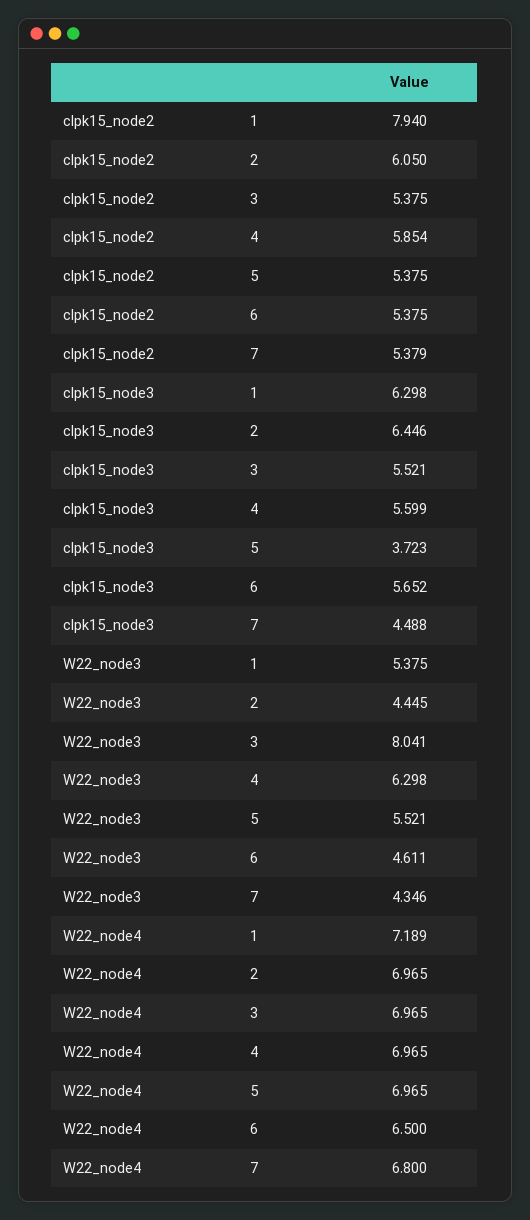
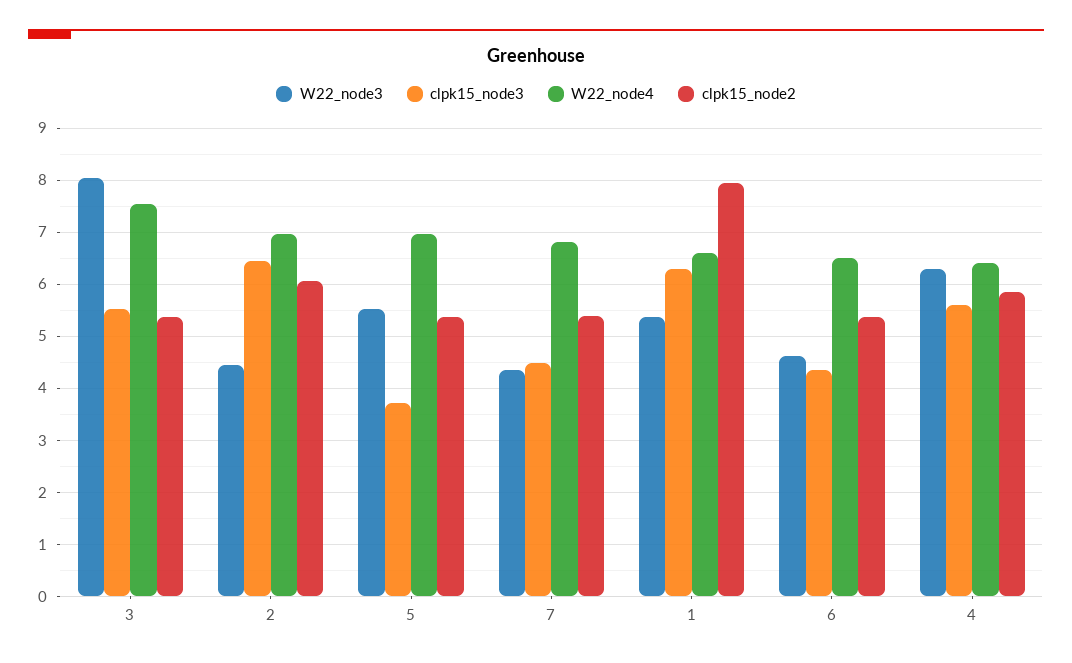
clpk15_node3, 6: 5.652 -> 4.4
W22_node4, 1: 7.189 -> 6.6
W22_node4, 3: 6.965 -> 7.6
W22_node4, 4: 6.965 -> 6.4

